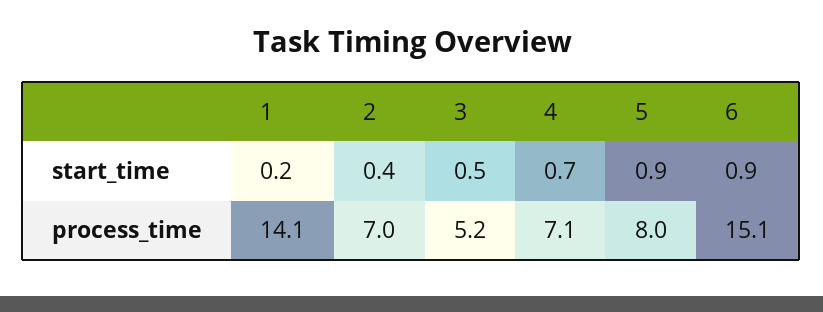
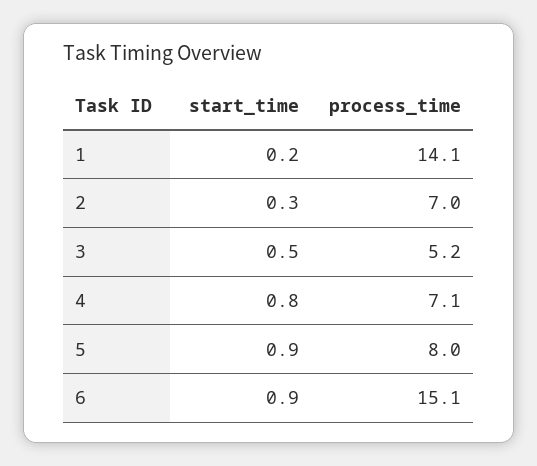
2, start_time: 0.4 -> 0.3
4, start_time: 0.7 -> 0.8

